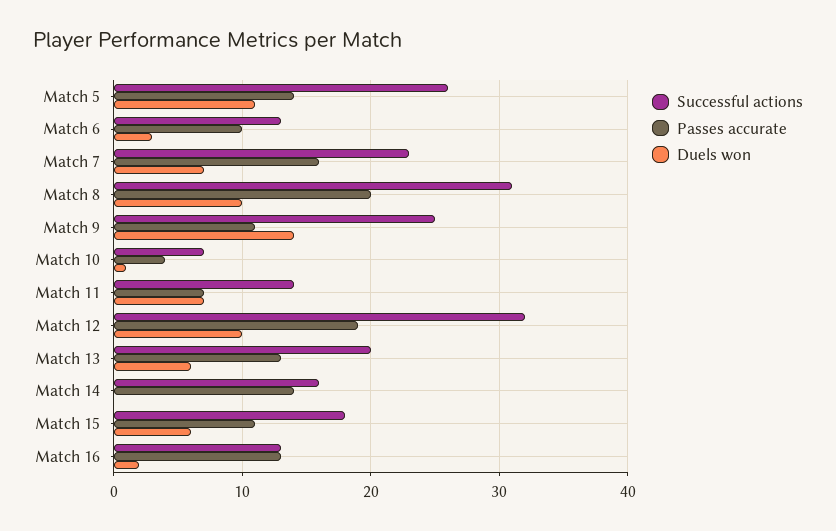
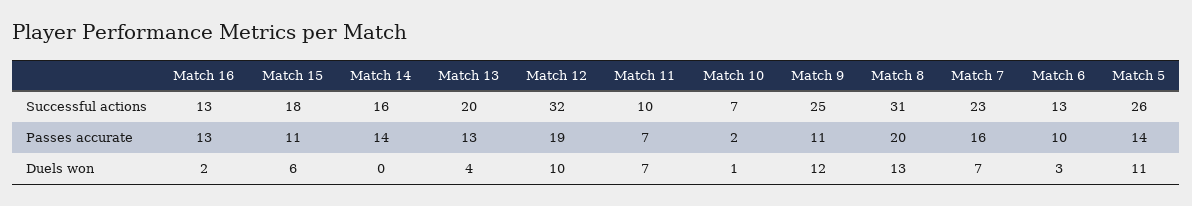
Duels won, Match 8: 10 -> 13
Duels won, Match 9: 14 -> 12
Passes accurate, Match 10: 4 -> 2
Successful actions, Match 11: 14 -> 10
Duels won, Match 13: 6 -> 4

